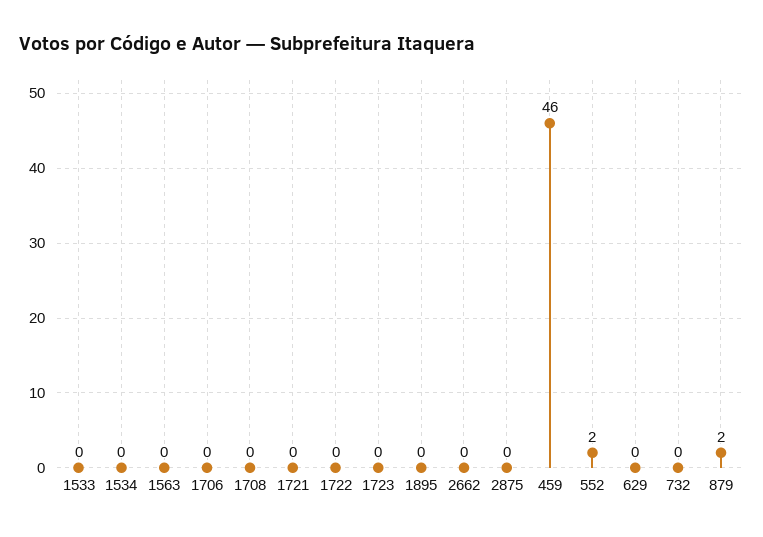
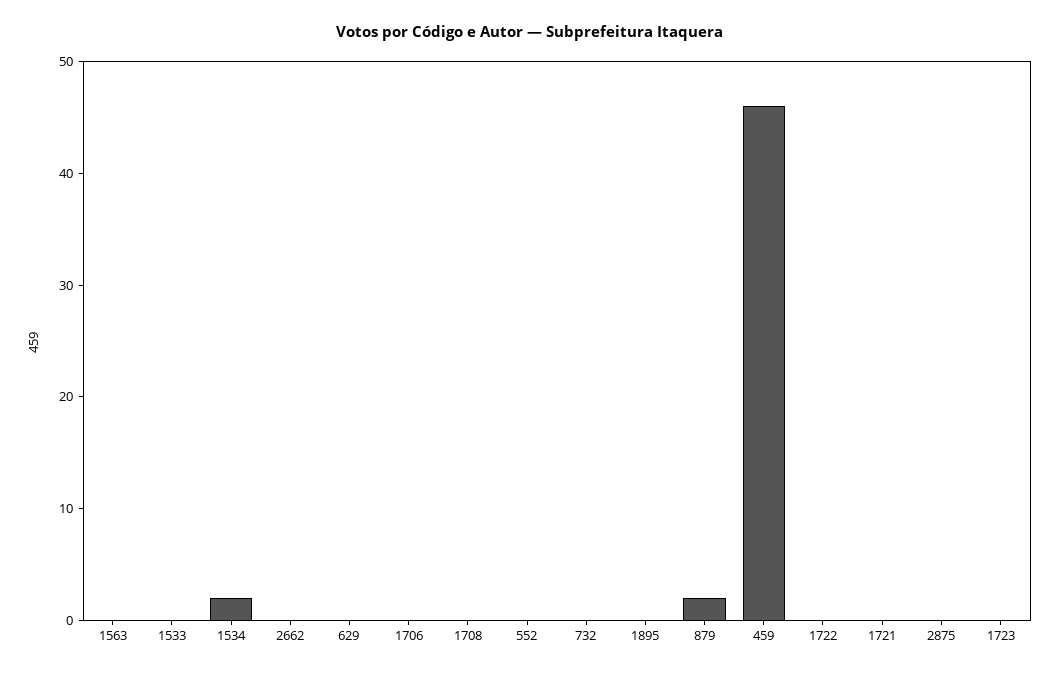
1534: 0 -> 2
552: 2 -> 0

